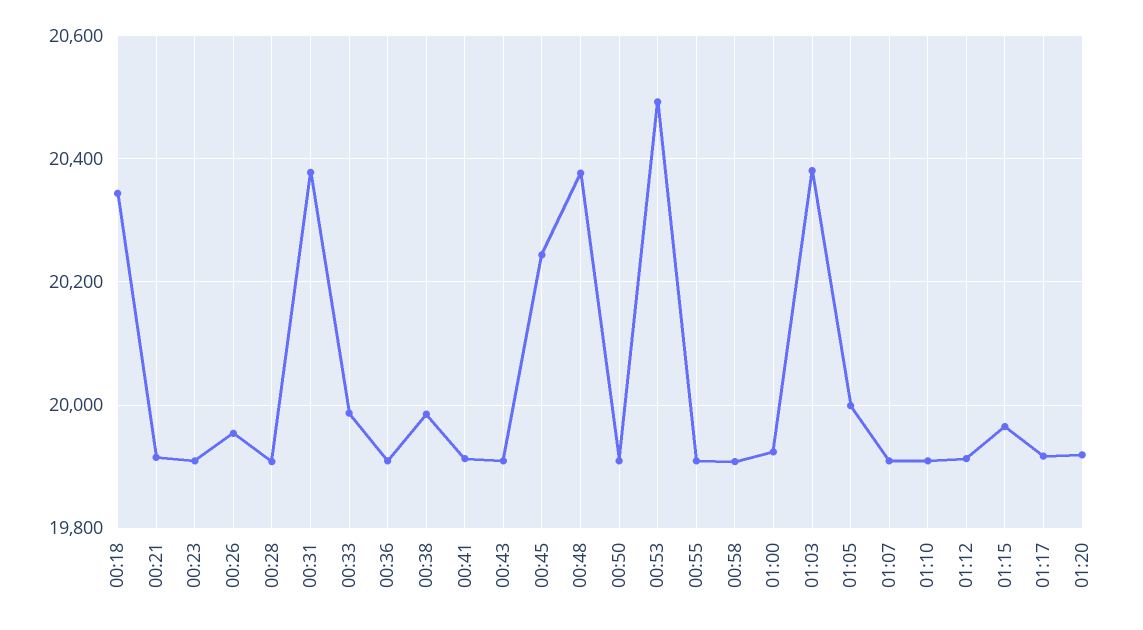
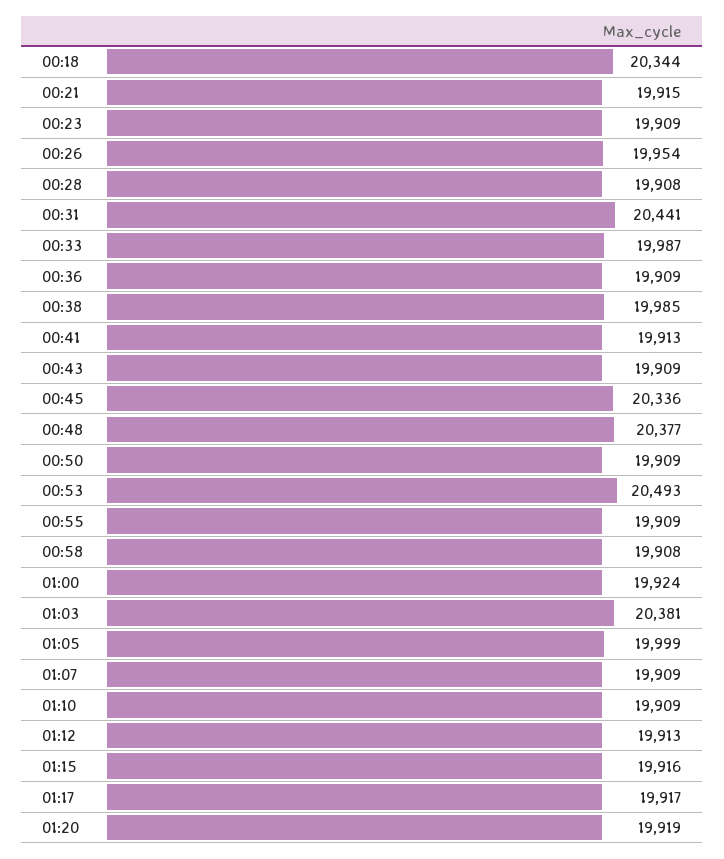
00:31: 20380 -> 20441
00:45: 20240 -> 20336
01:15: 19960 -> 19916

